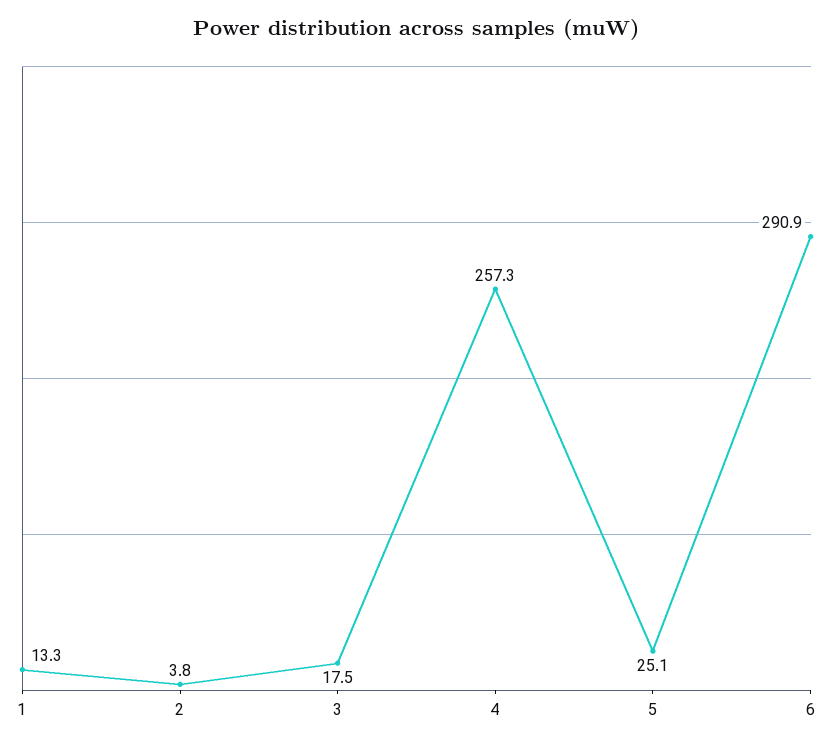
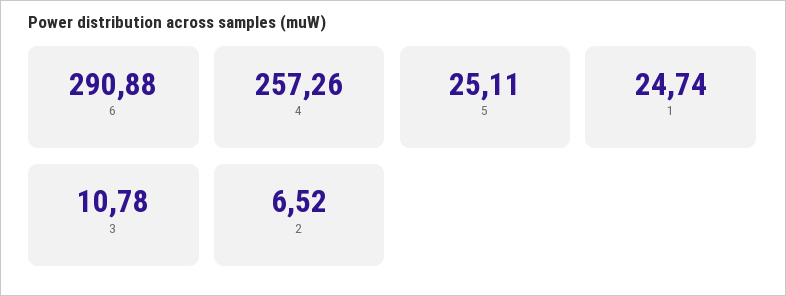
1: 13.3 -> 24.74
2: 3.8 -> 6.52
3: 17.5 -> 10.78

